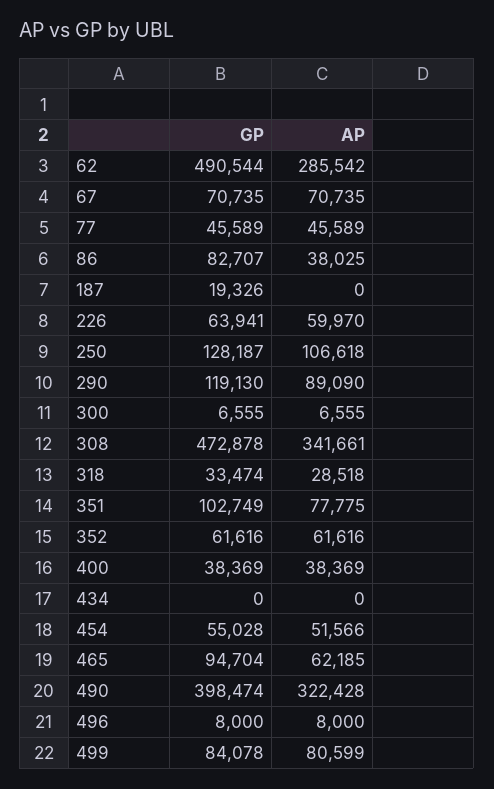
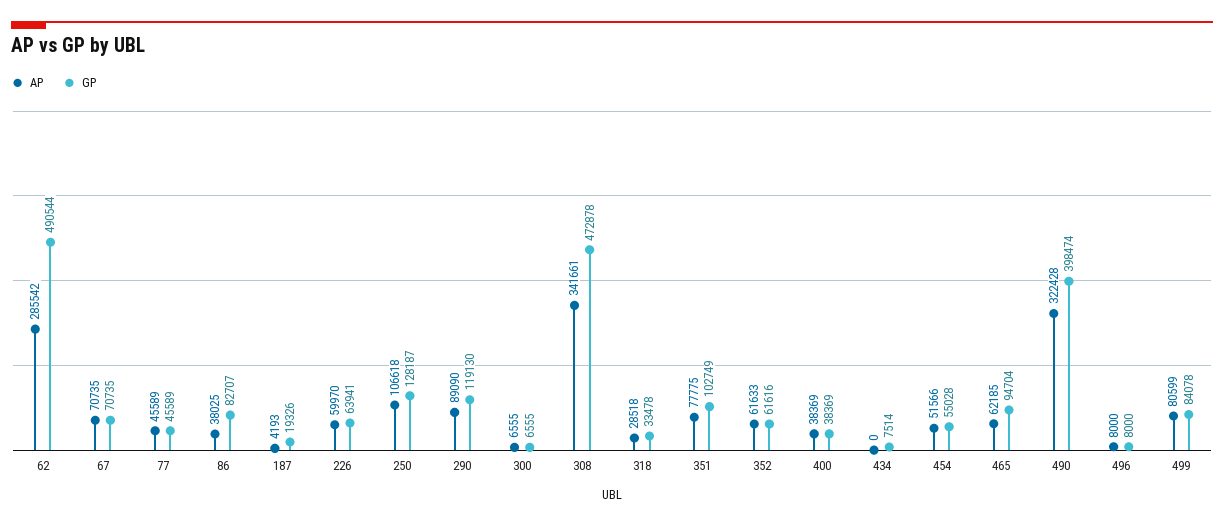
AP, 187: 0 -> 4193
GP, 318: 33474 -> 33478
AP, 352: 61616 -> 61633
GP, 434: 0 -> 7514

